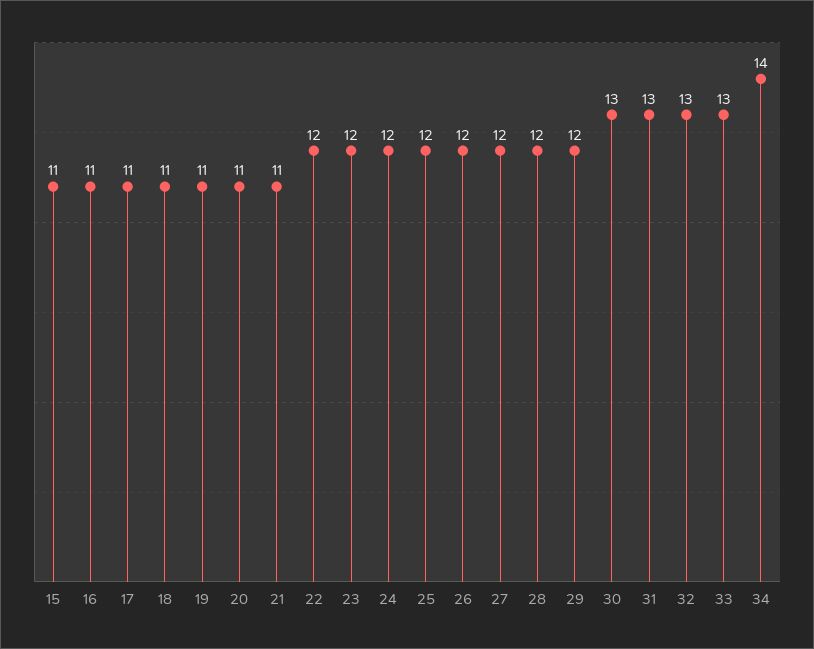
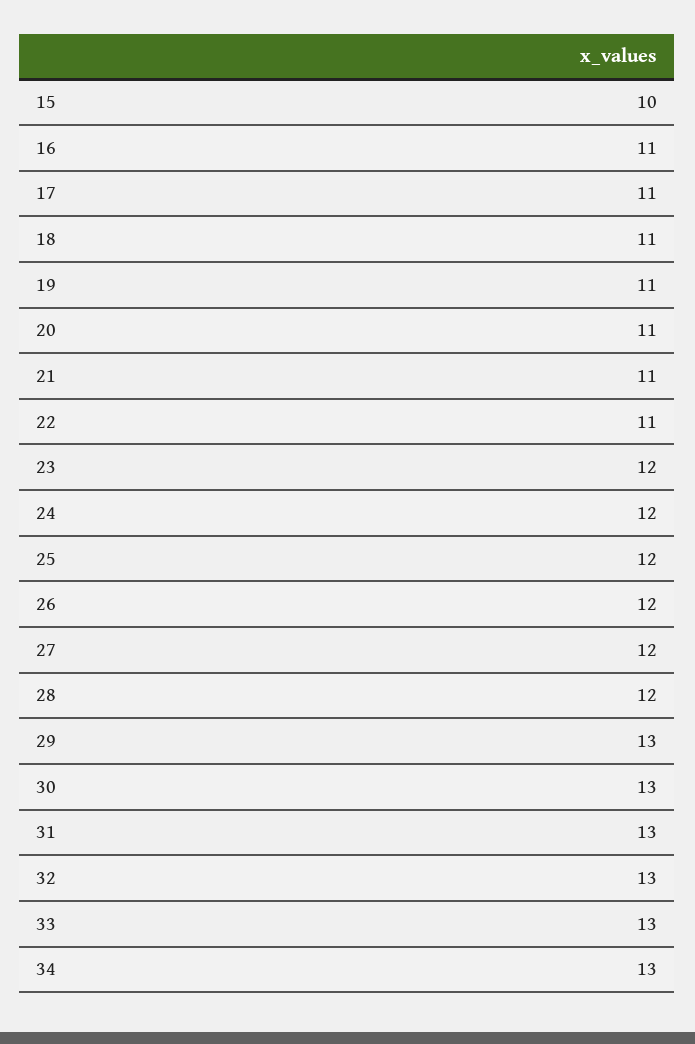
15: 11 -> 10
22: 12 -> 11
29: 12 -> 13
34: 14 -> 13

